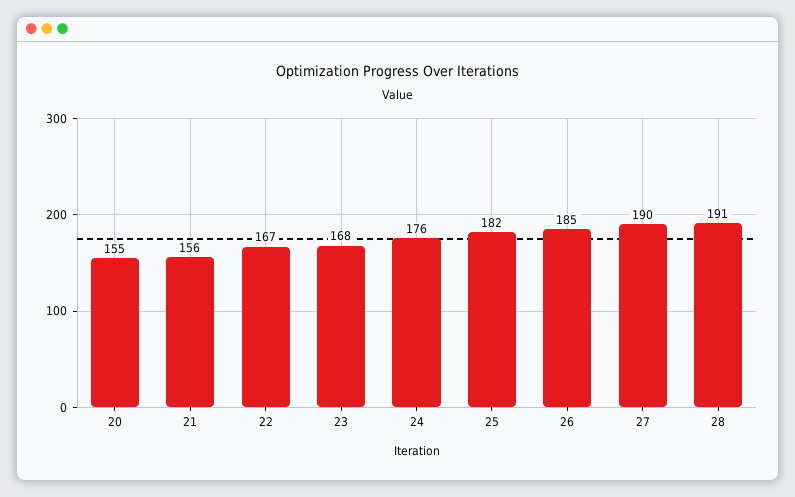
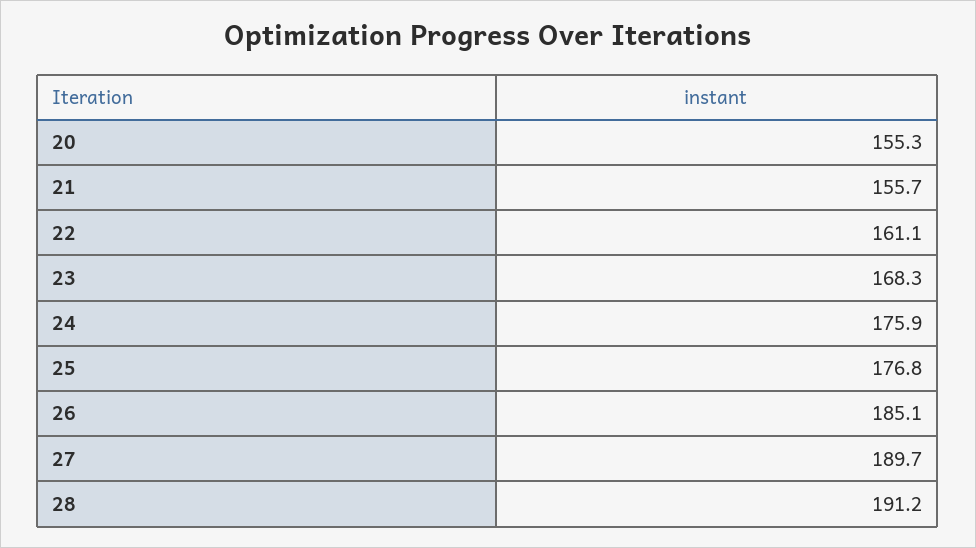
22: 167 -> 161.1
25: 182 -> 176.8

